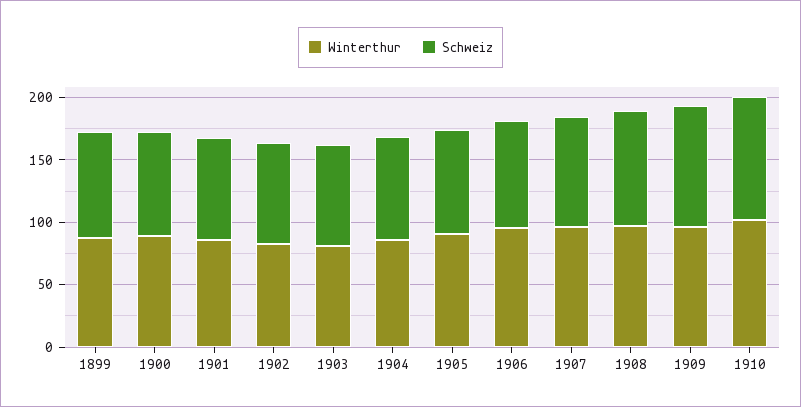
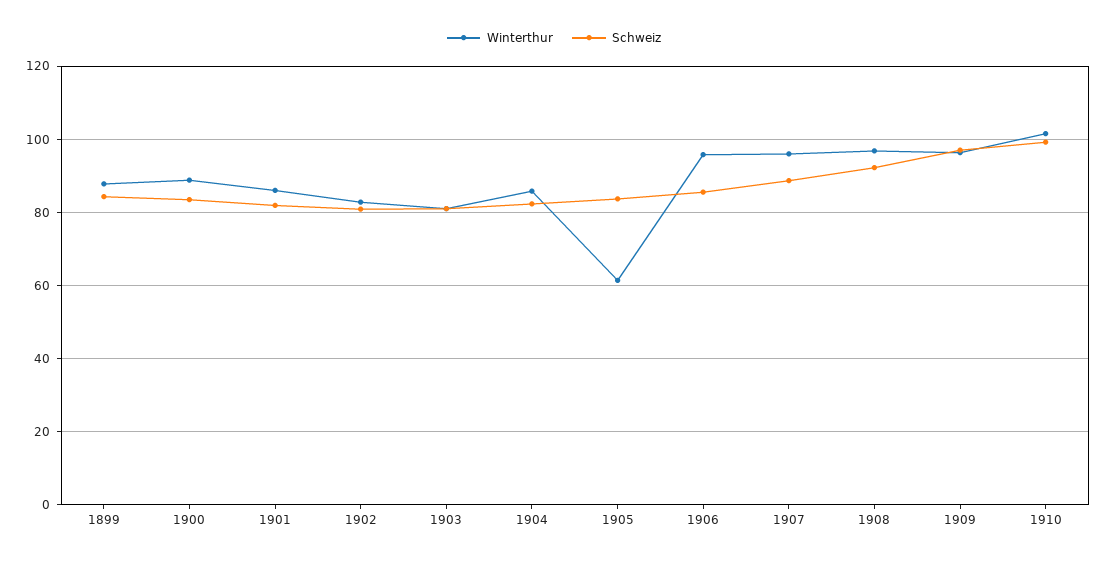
Winterthur, 1905: 90 -> 62

